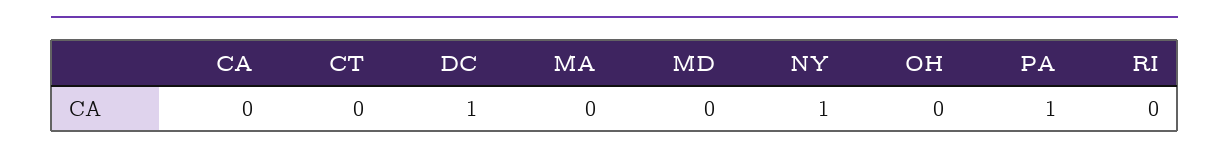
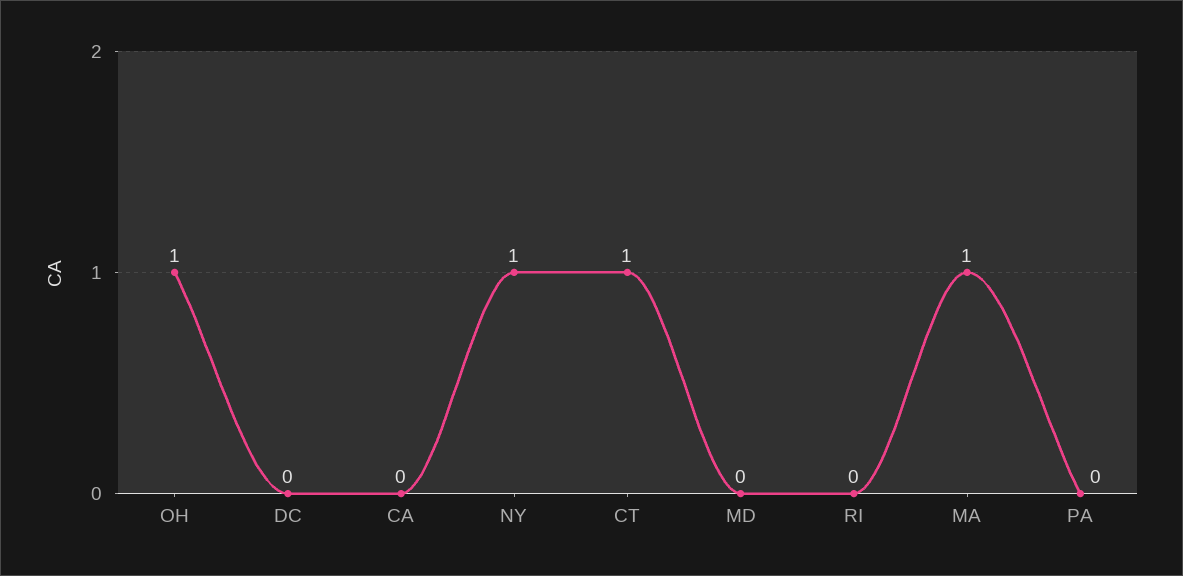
CT: 0 -> 1
DC: 1 -> 0
MA: 0 -> 1
OH: 0 -> 1
PA: 1 -> 0

